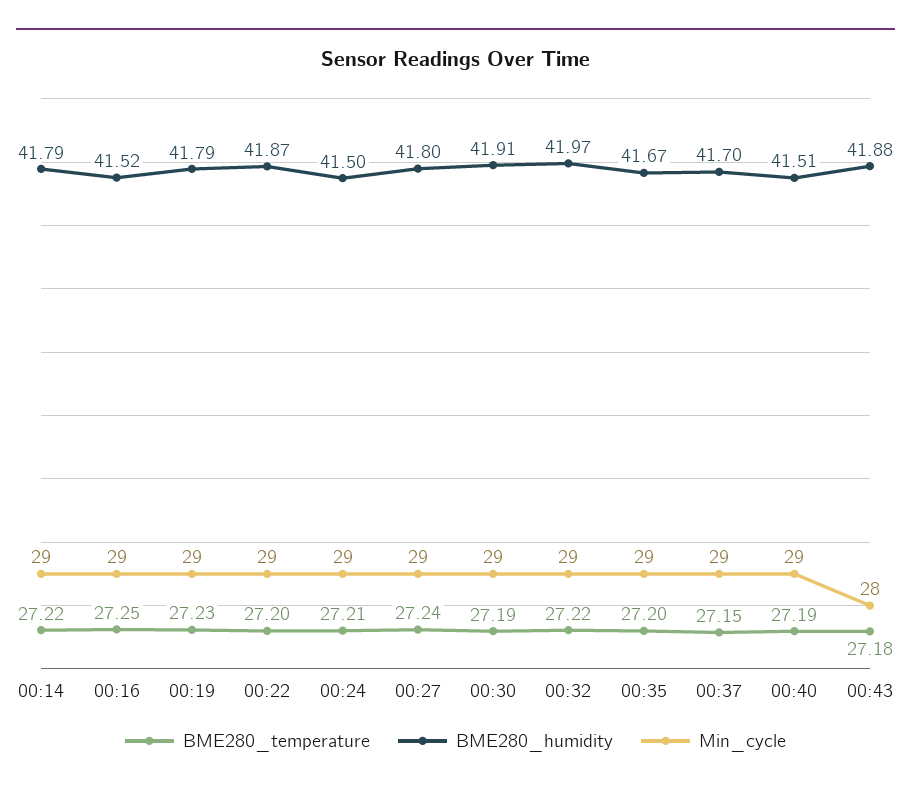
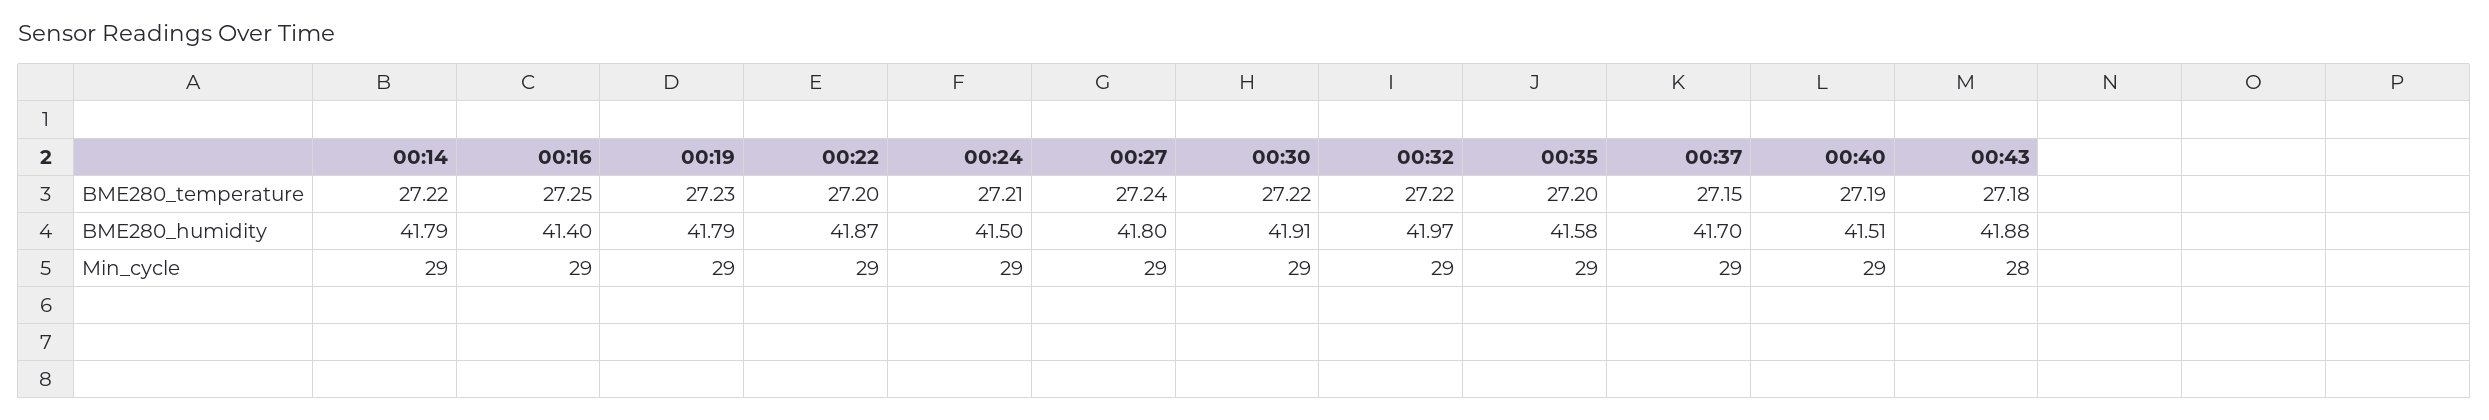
BME280_humidity, 00:16: 41.52 -> 41.4
BME280_temperature, 00:30: 27.19 -> 27.22
BME280_humidity, 00:35: 41.67 -> 41.58

